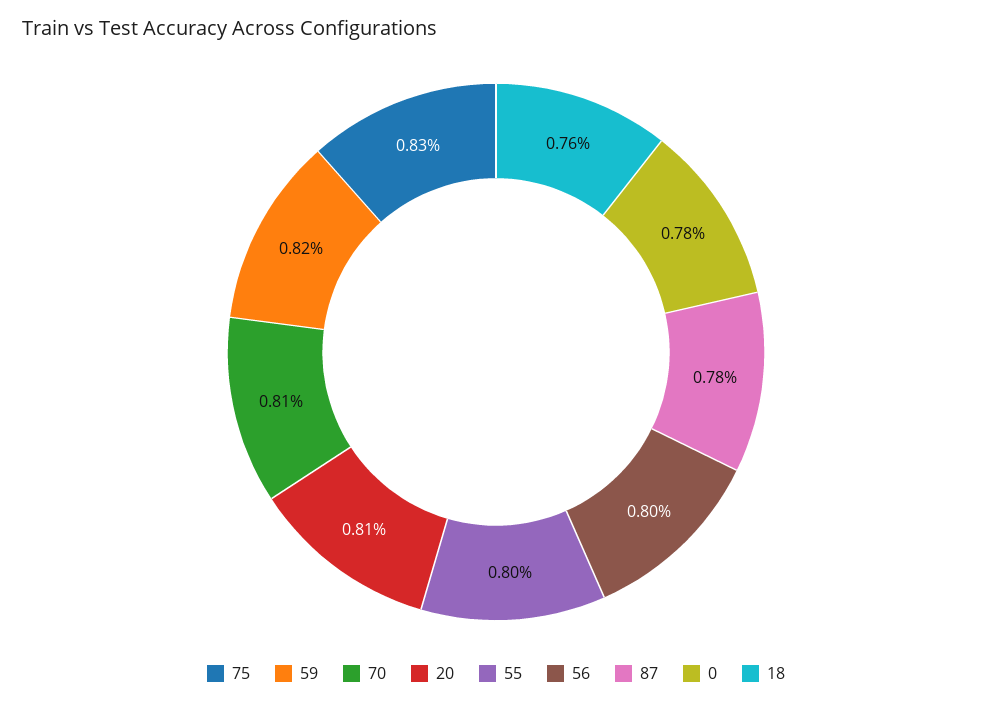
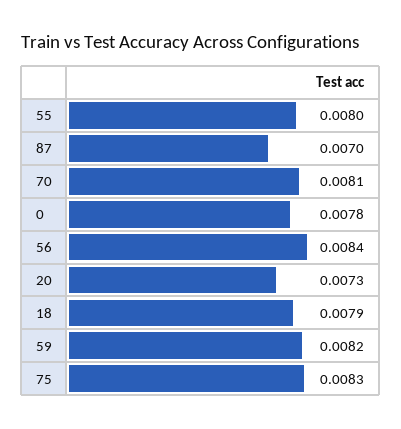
20: 0.0081 -> 0.0073
56: 0.008 -> 0.0084
87: 0.0078 -> 0.007
18: 0.0076 -> 0.0079

